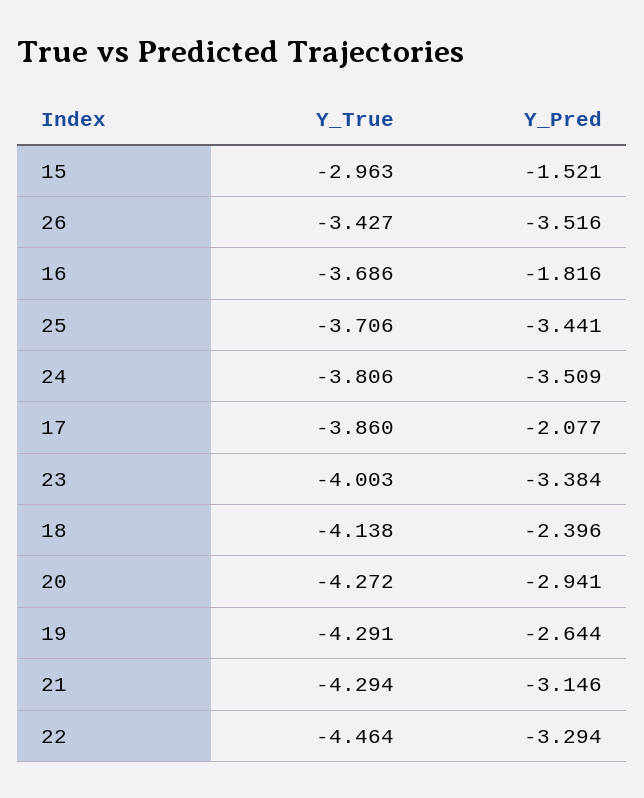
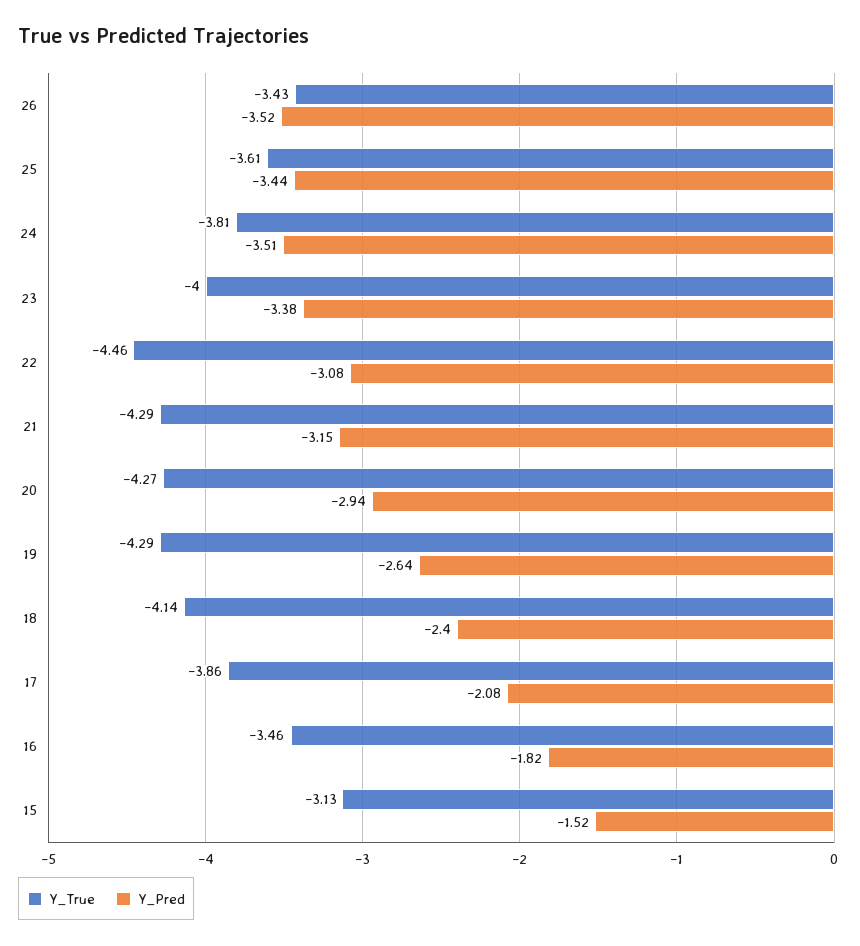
Y_True, 15: -2.963 -> -3.13
Y_True, 16: -3.686 -> -3.46
Y_True, 25: -3.706 -> -3.61
Y_Pred, 22: -3.294 -> -3.08

